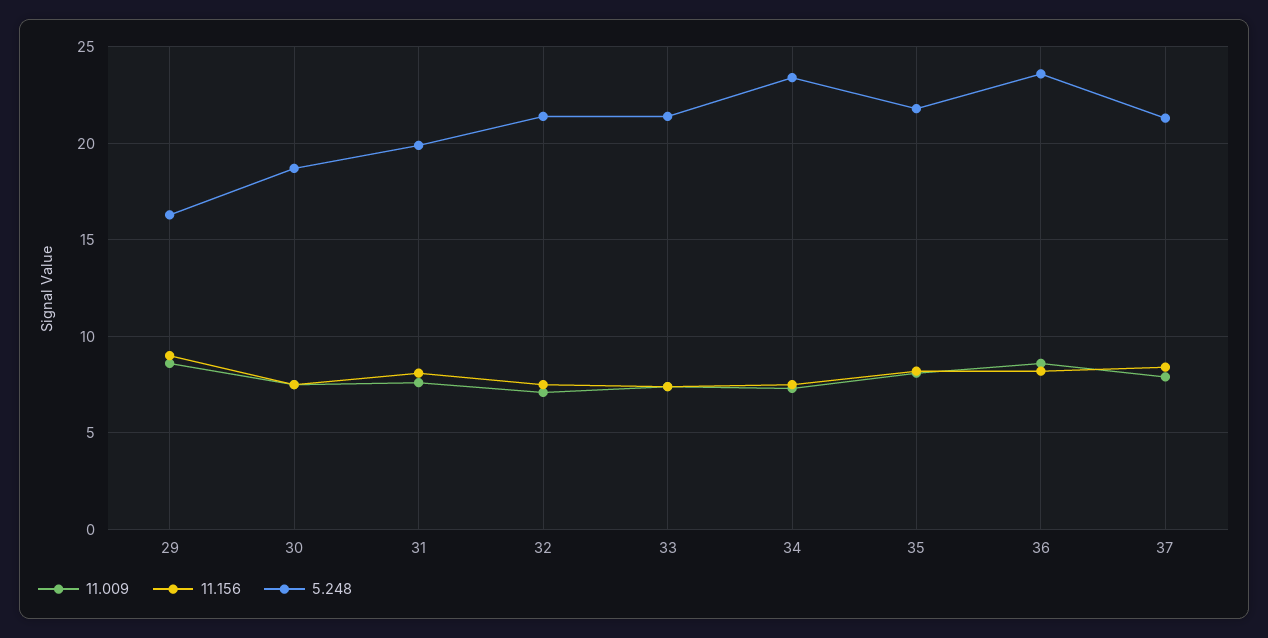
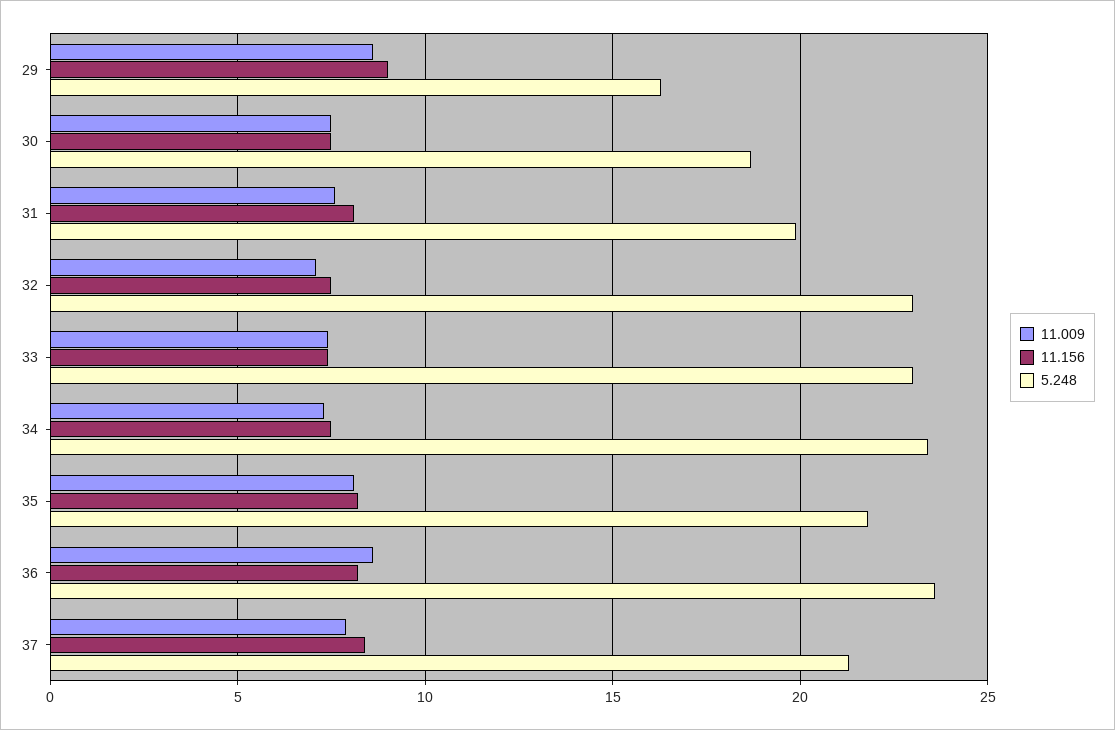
5.248, 32: 21.5 -> 23
5.248, 33: 21.5 -> 23

